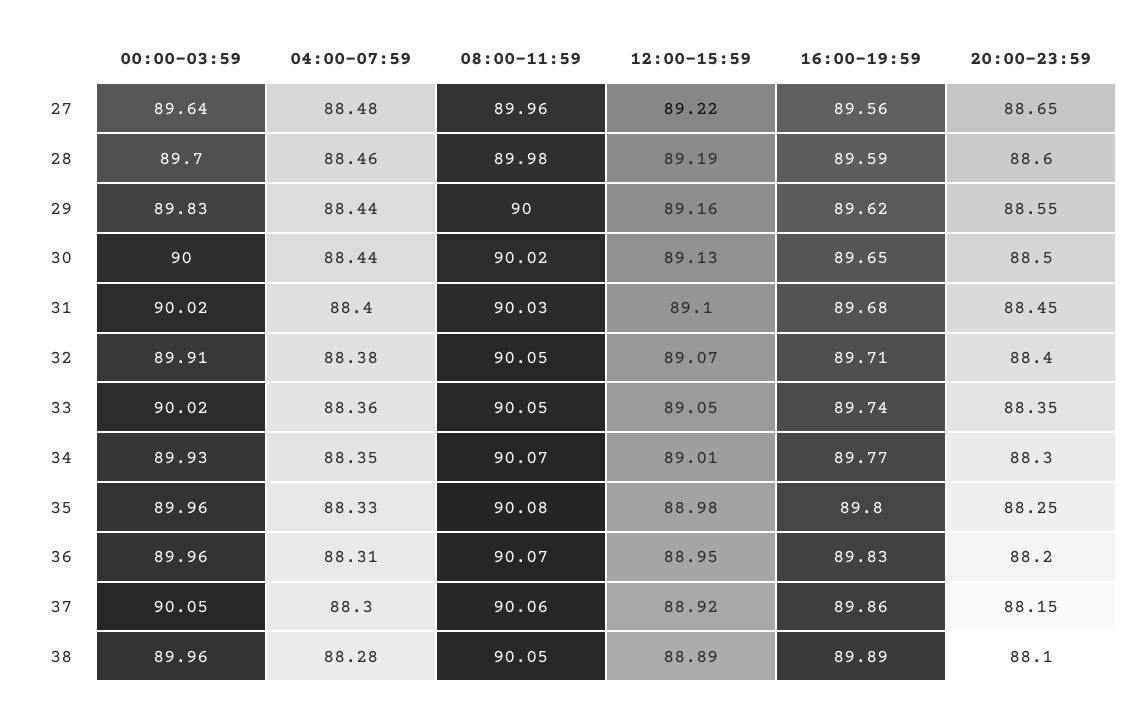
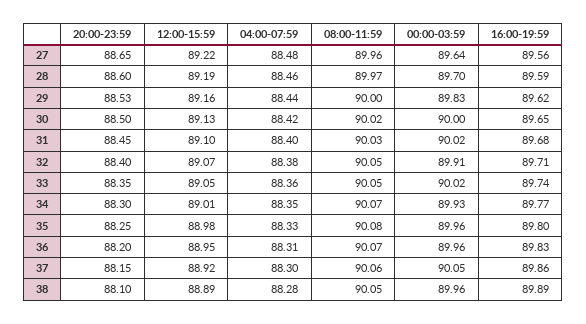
08:00-11:59, 28: 89.98 -> 89.97
20:00-23:59, 29: 88.55 -> 88.53
04:00-07:59, 30: 88.44 -> 88.42

